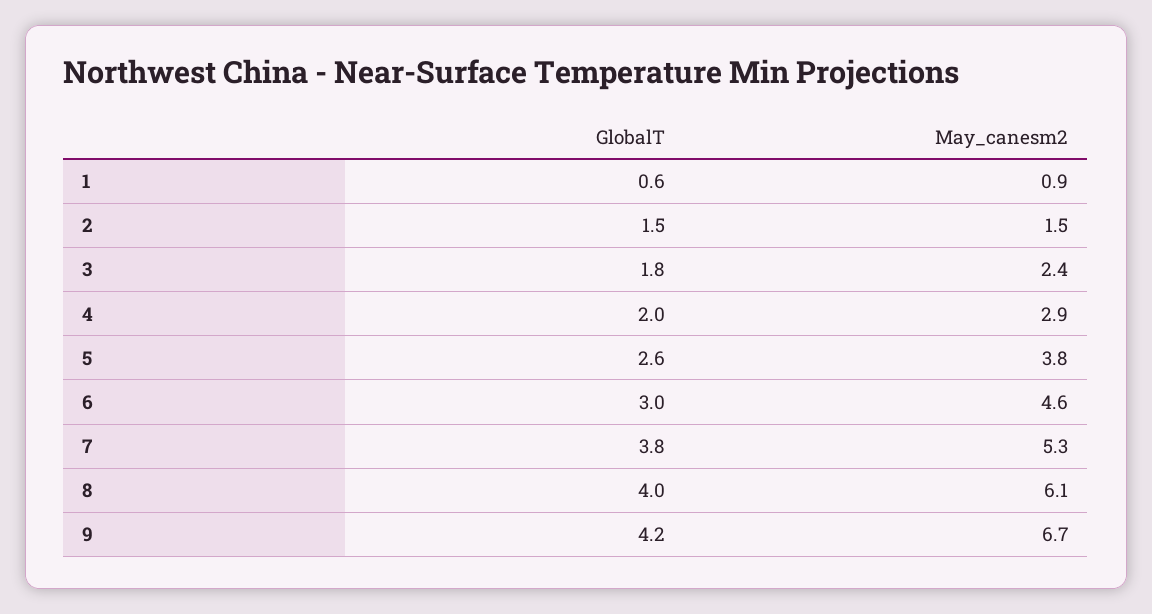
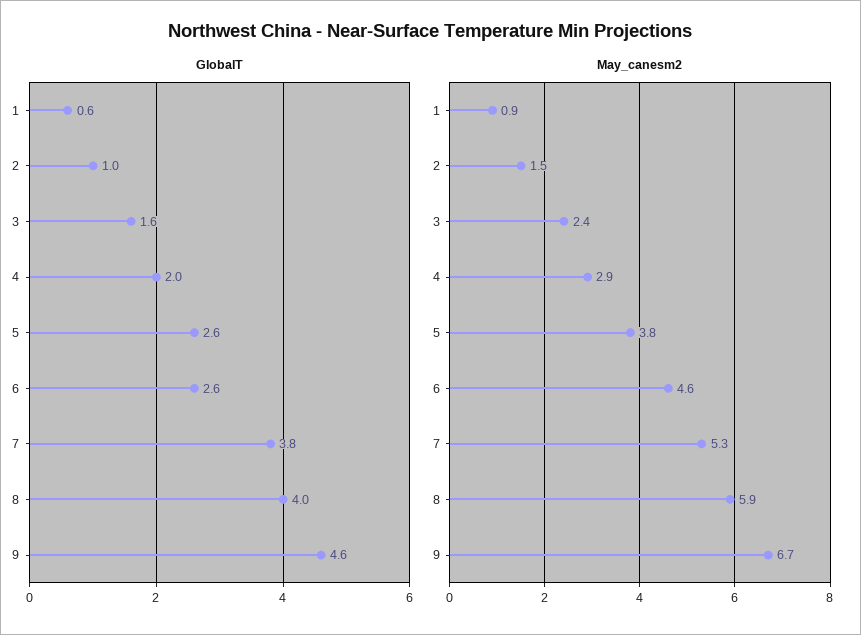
GlobalT, 2: 1.5 -> 1
GlobalT, 3: 1.8 -> 1.6
GlobalT, 6: 3 -> 2.6
May_canesm2, 8: 6.1 -> 5.9
GlobalT, 9: 4.2 -> 4.6

